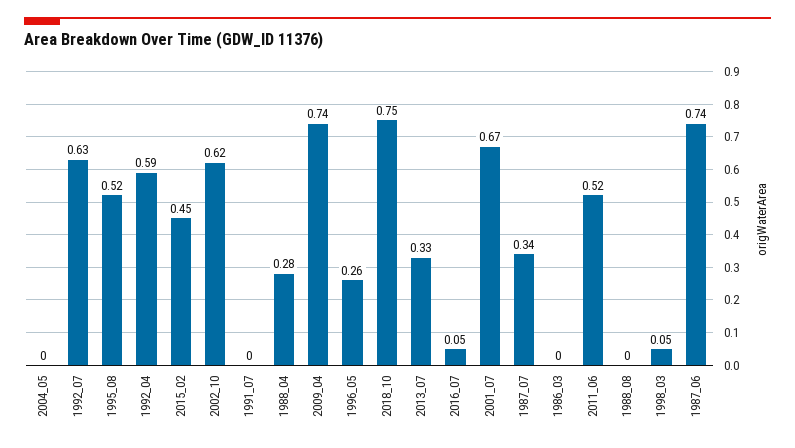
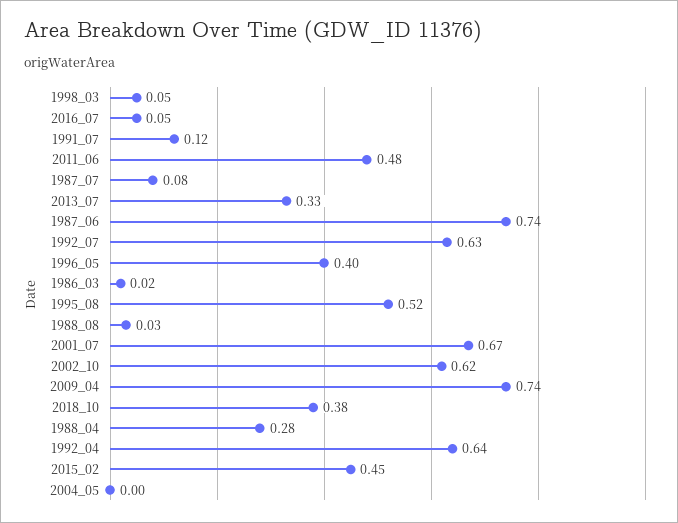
1992_04: 0.59 -> 0.64
1991_07: 0 -> 0.12
1996_05: 0.26 -> 0.4
2018_10: 0.75 -> 0.38
1987_07: 0.34 -> 0.08
1986_03: 0 -> 0.02
2011_06: 0.52 -> 0.48
1988_08: 0 -> 0.03

